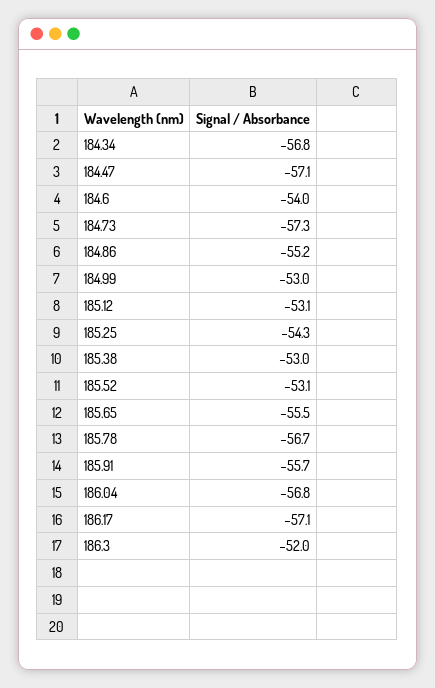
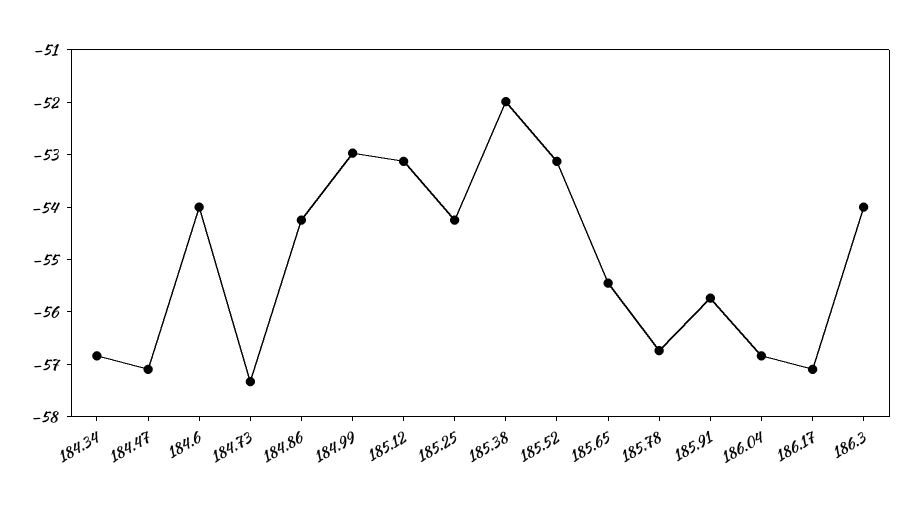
184.86: -55.2 -> -54.2
185.38: -53 -> -52
186.3: -52 -> -54

